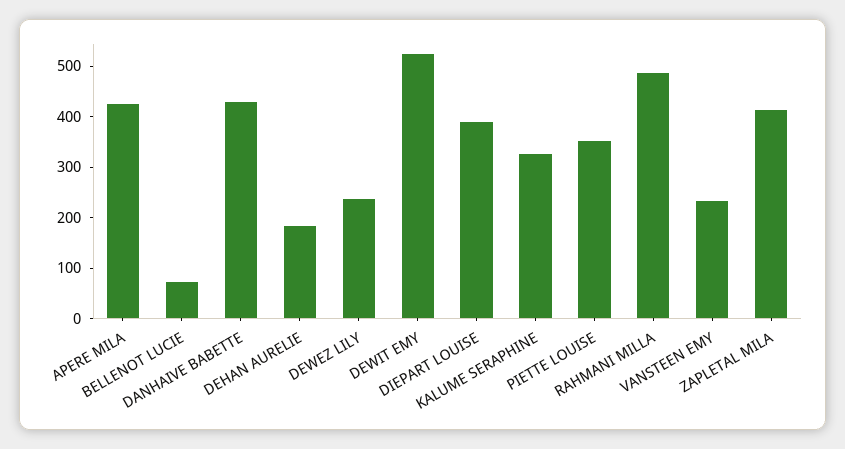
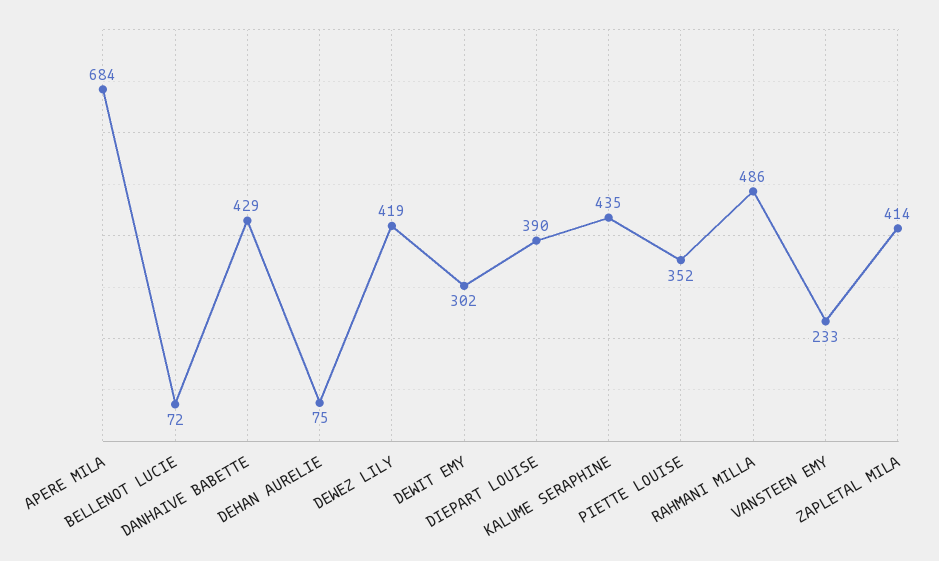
APERE MILA: 420 -> 684
DEHAN AURELIE: 180 -> 75
DEWEZ LILY: 240 -> 419
DEWIT EMY: 520 -> 302
KALUME SERAPHINE: 320 -> 435

